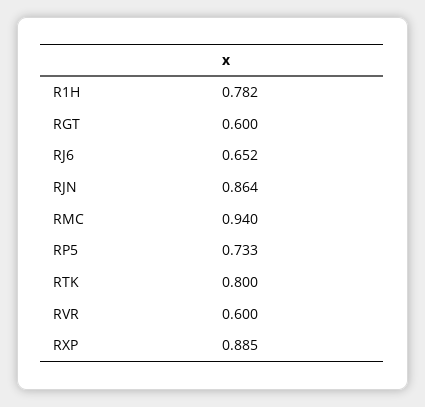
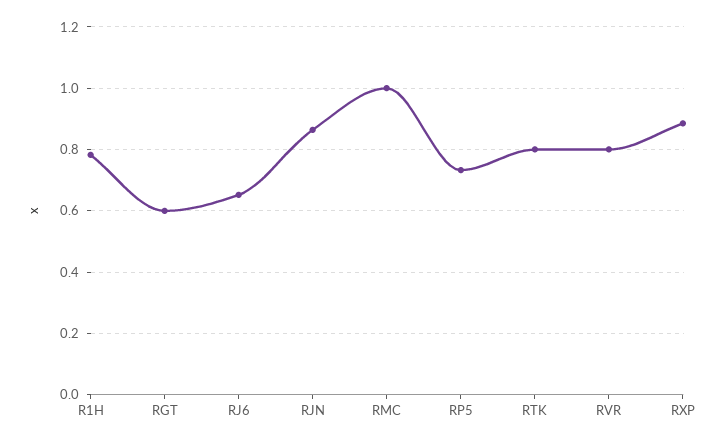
RMC: 0.94 -> 1
RVR: 0.6 -> 0.8

